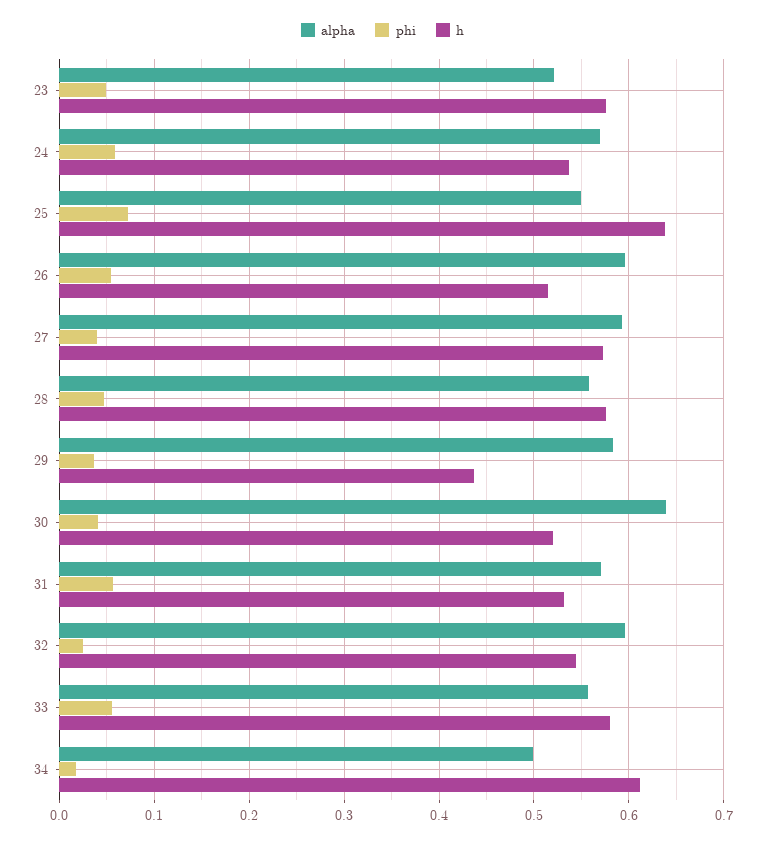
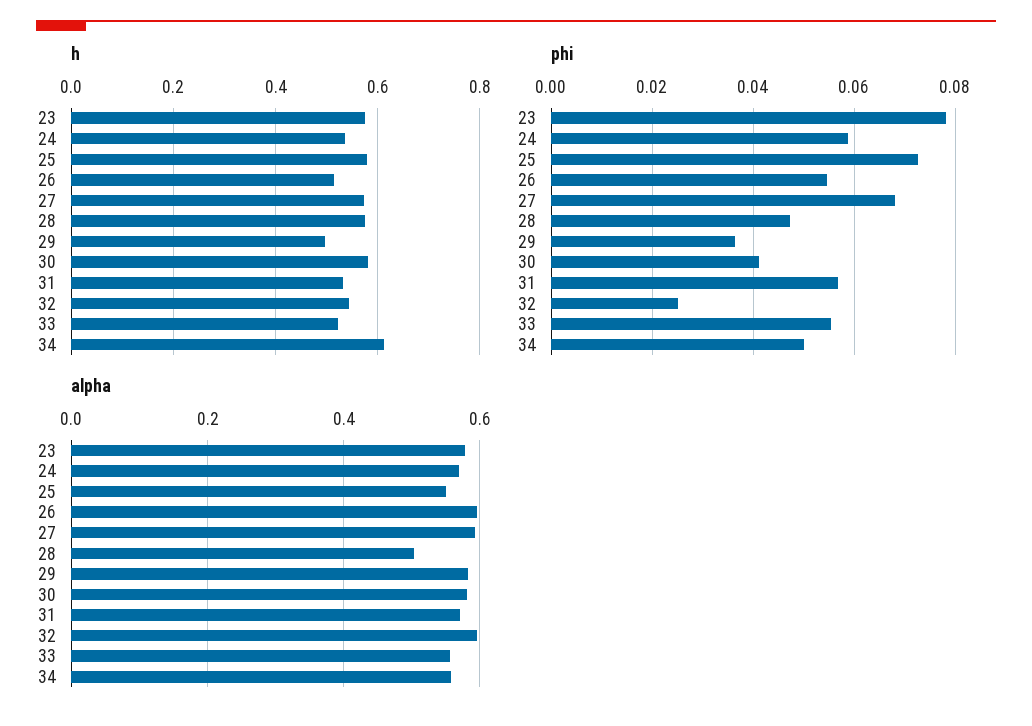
alpha, 23: 0.52 -> 0.58
phi, 23: 0.05 -> 0.078
h, 25: 0.64 -> 0.58
phi, 27: 0.04 -> 0.068
alpha, 28: 0.56 -> 0.5
h, 29: 0.44 -> 0.5
alpha, 30: 0.64 -> 0.58
h, 30: 0.52 -> 0.58
h, 33: 0.58 -> 0.52
alpha, 34: 0.5 -> 0.56
phi, 34: 0.02 -> 0.05

